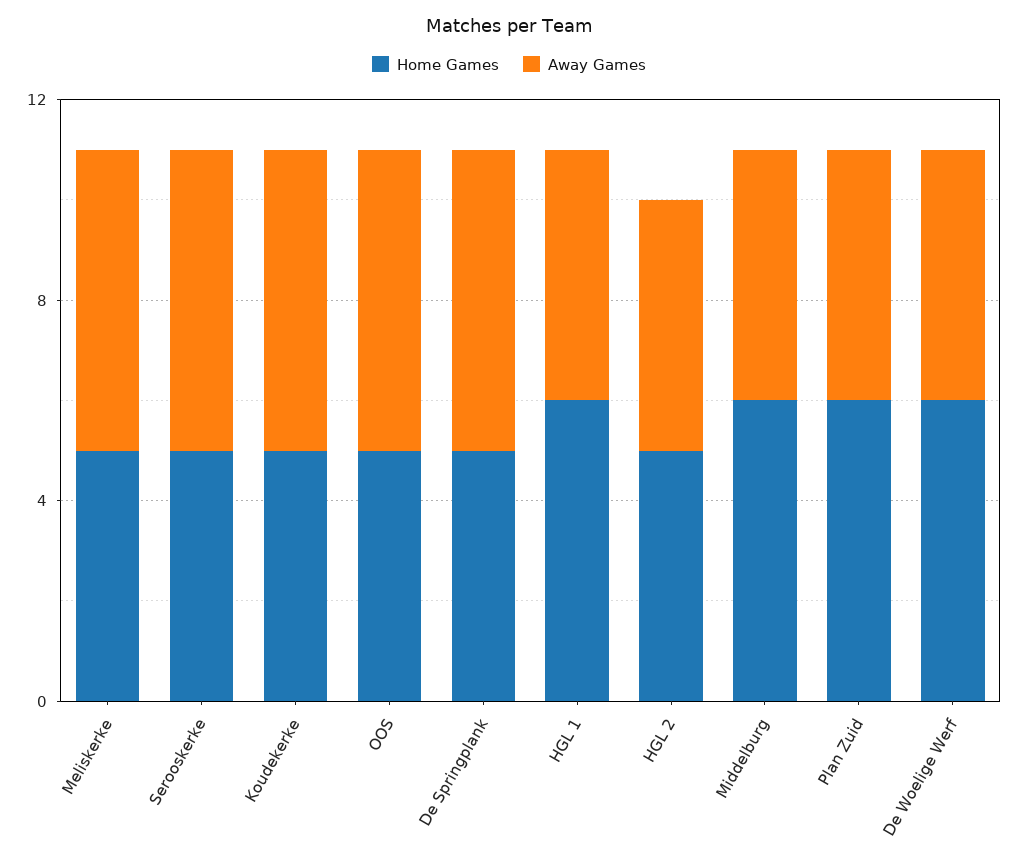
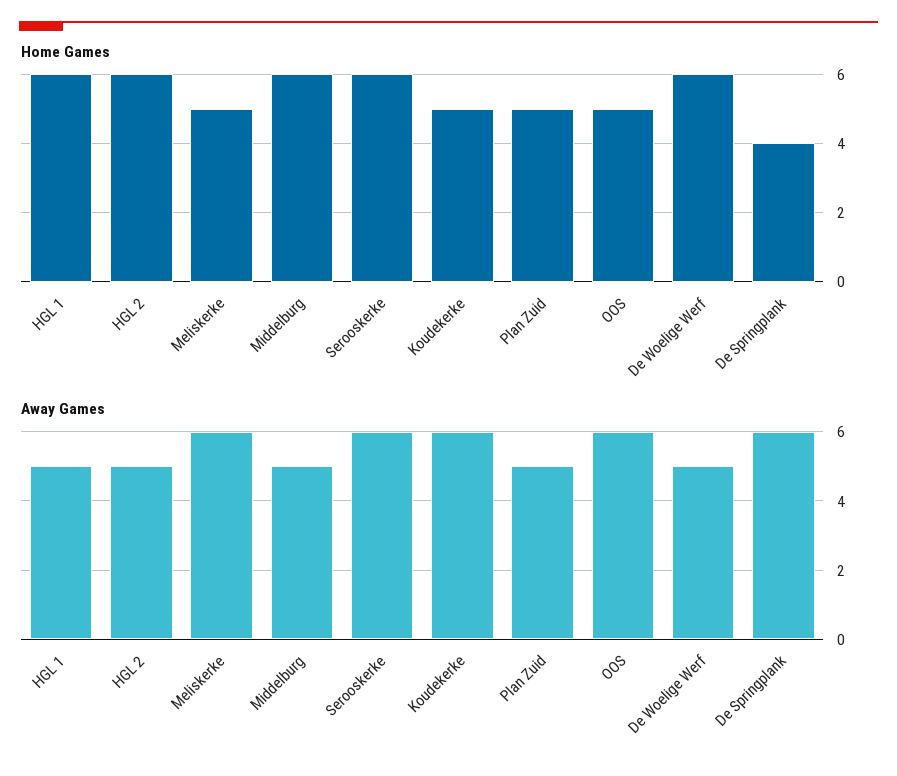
Home Games, Serooskerke: 5 -> 6
Home Games, De Springplank: 5 -> 4
Home Games, HGL 2: 5 -> 6
Home Games, Plan Zuid: 6 -> 5

